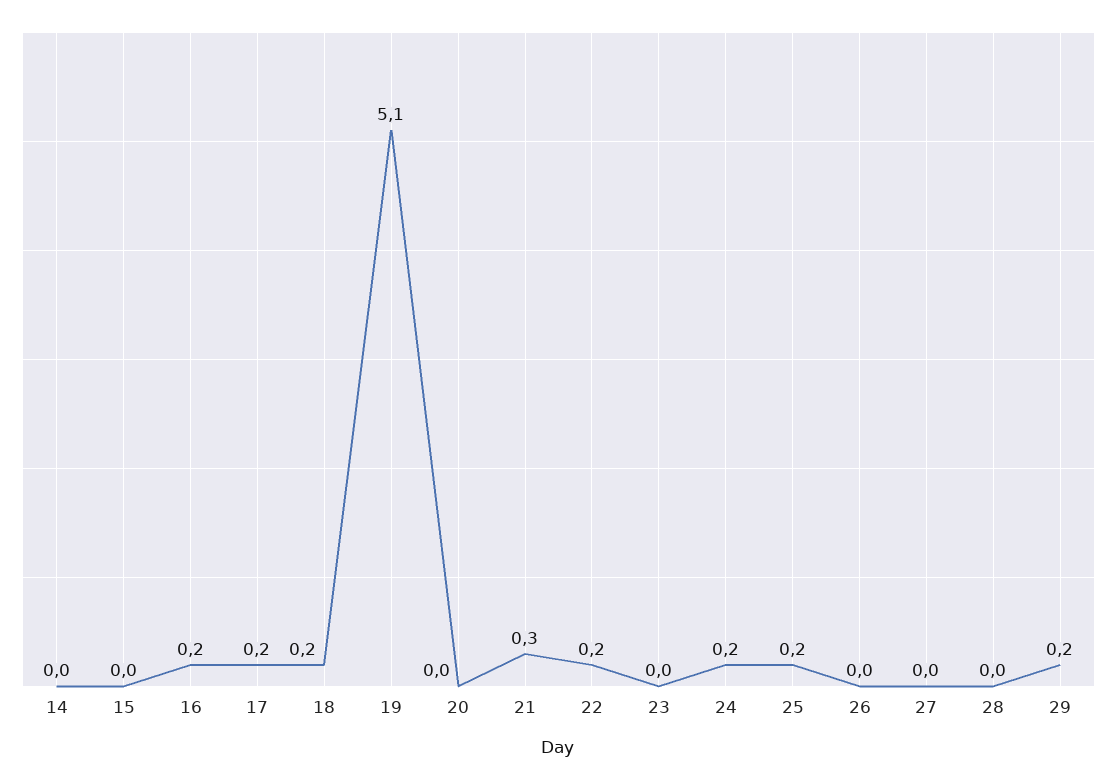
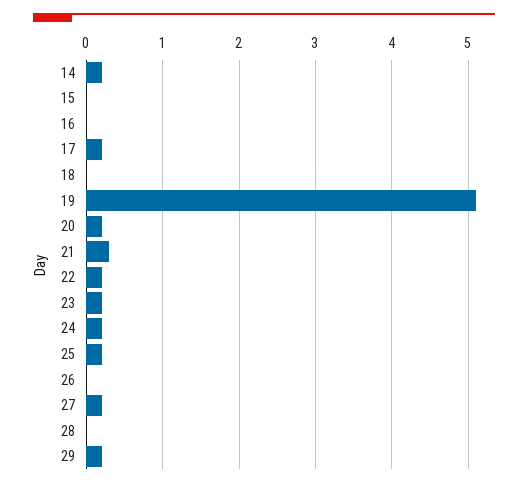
14: 0 -> 0.2
16: 0.2 -> 0
18: 0.2 -> 0
20: 0 -> 0.2
23: 0 -> 0.2
27: 0 -> 0.2

